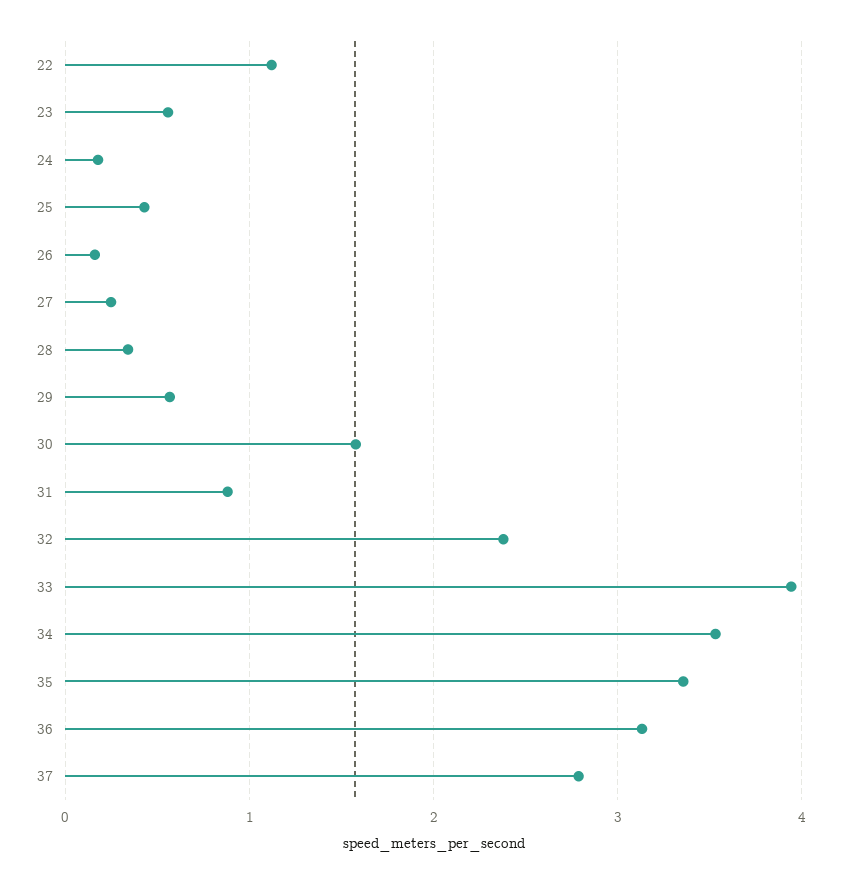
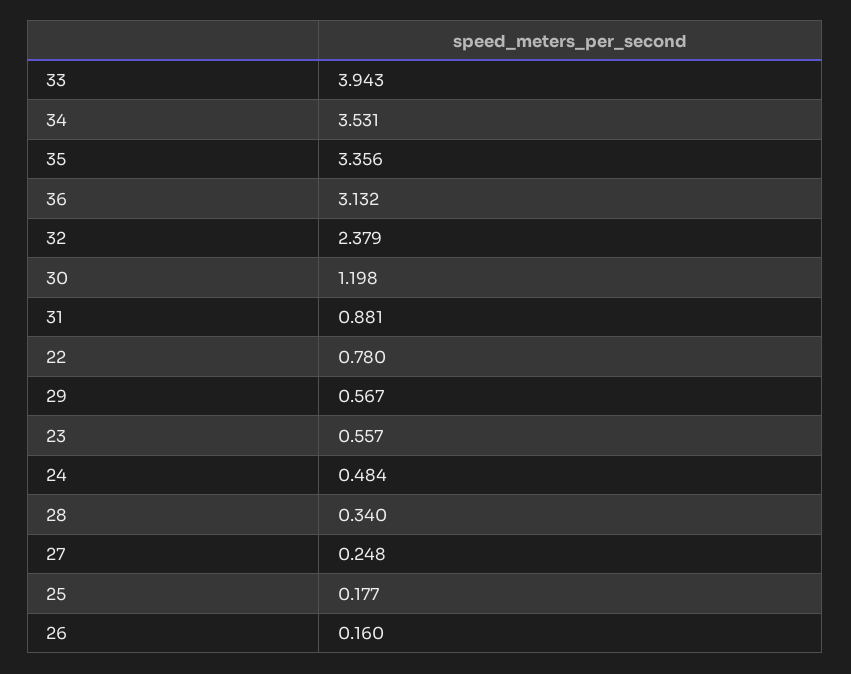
22: 1.1 -> 0.78
24: 0.2 -> 0.484
25: 0.4 -> 0.177
30: 1.6 -> 1.198
37: 2.8 -> none

